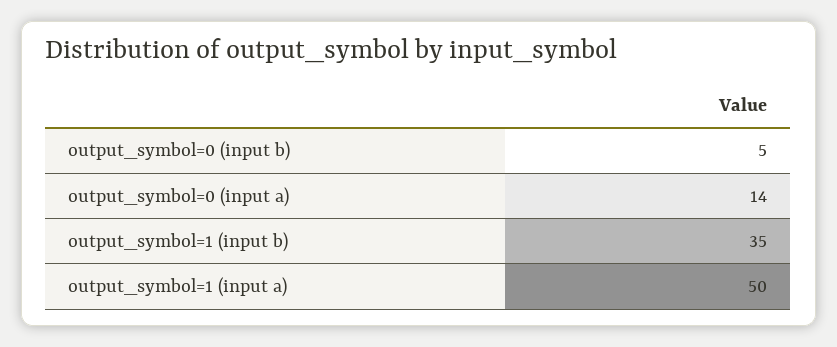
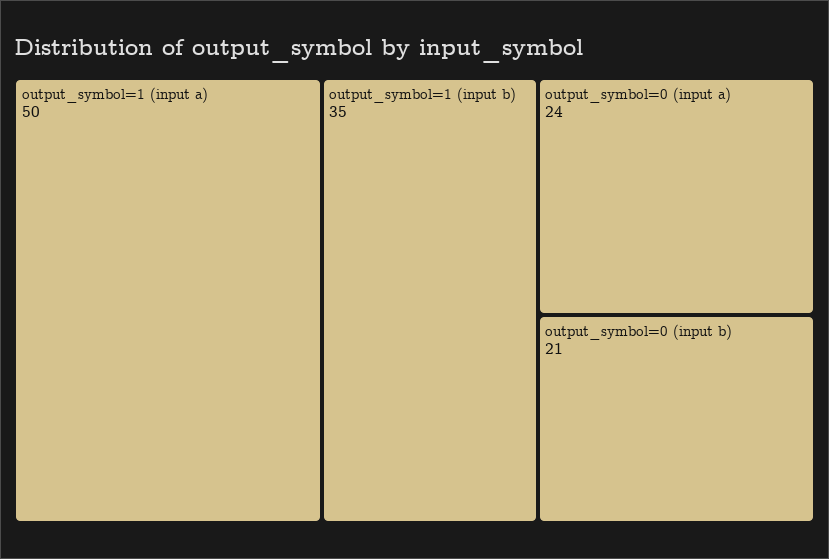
output_symbol=0 (input b): 5 -> 21
output_symbol=0 (input a): 14 -> 24

